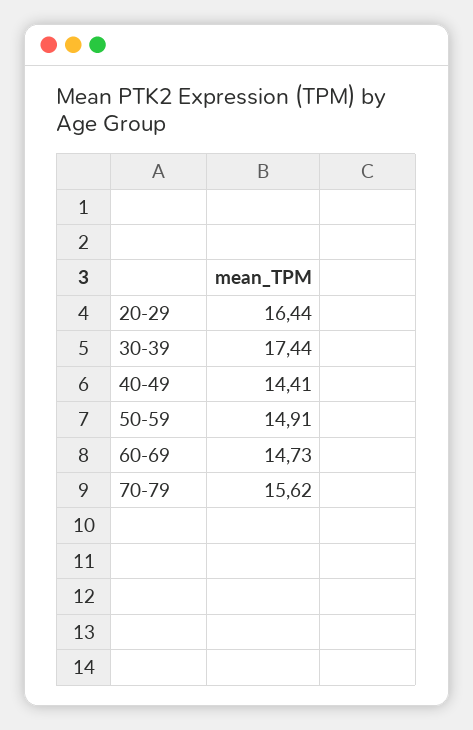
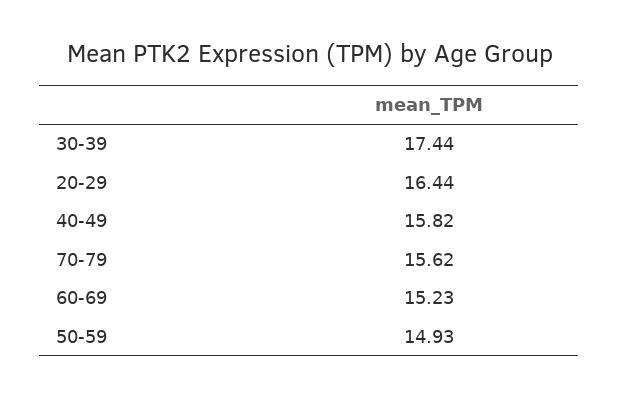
40-49: 14.41 -> 15.82
50-59: 14.91 -> 14.93
60-69: 14.73 -> 15.23

